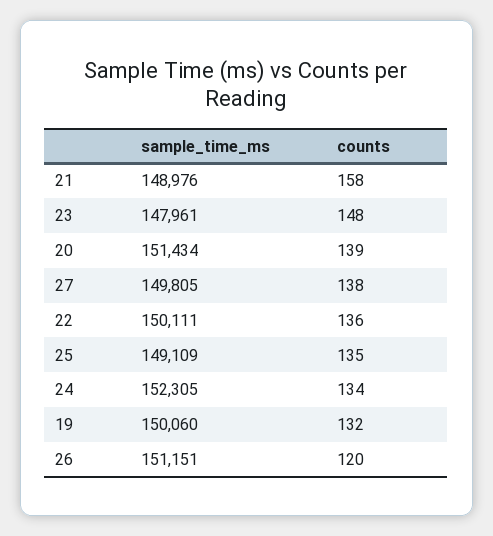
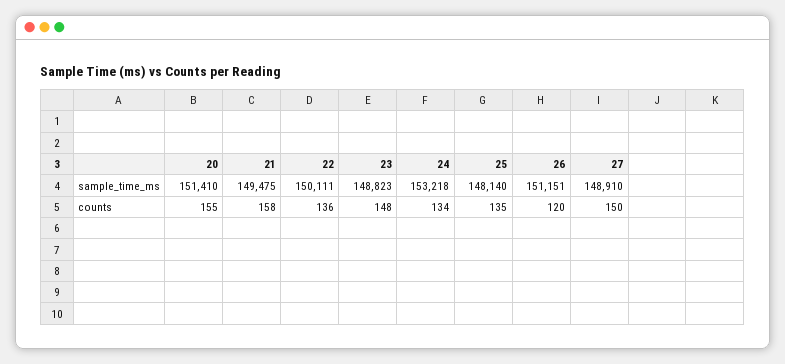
sample_time_ms, 21: 148976 -> 149475
sample_time_ms, 23: 147961 -> 148823
sample_time_ms, 20: 151434 -> 151410
counts, 20: 139 -> 155
sample_time_ms, 27: 149805 -> 148910
counts, 27: 138 -> 150
sample_time_ms, 25: 149109 -> 148140
sample_time_ms, 24: 152305 -> 153218
sample_time_ms, 19: 150060 -> none
counts, 19: 132 -> none

